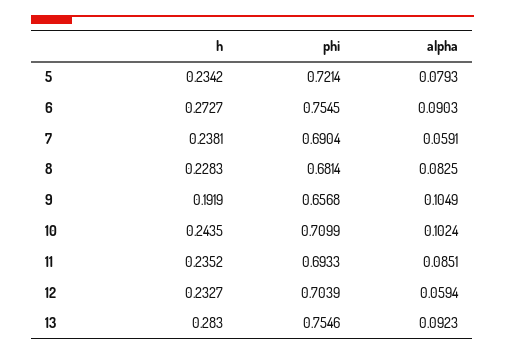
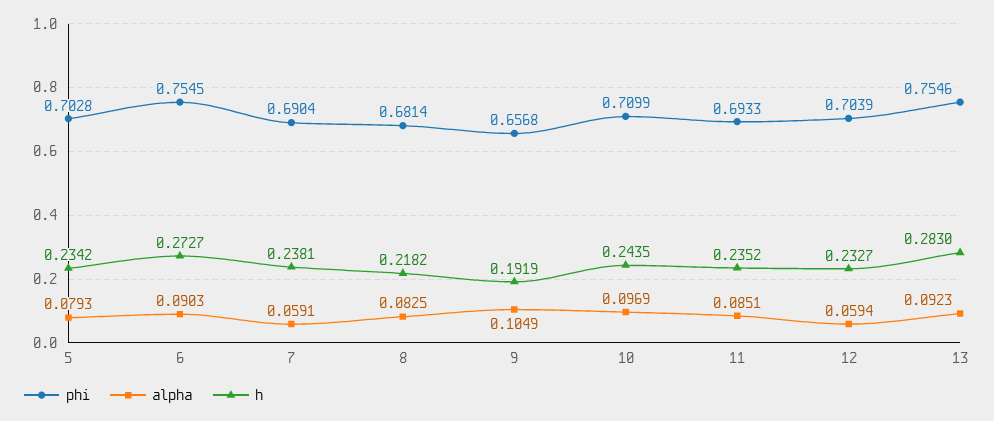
phi, 5: 0.7214 -> 0.7028
h, 8: 0.2283 -> 0.2182
alpha, 10: 0.1024 -> 0.0969

